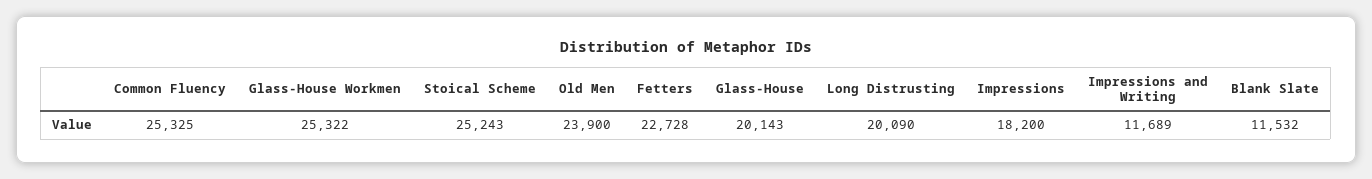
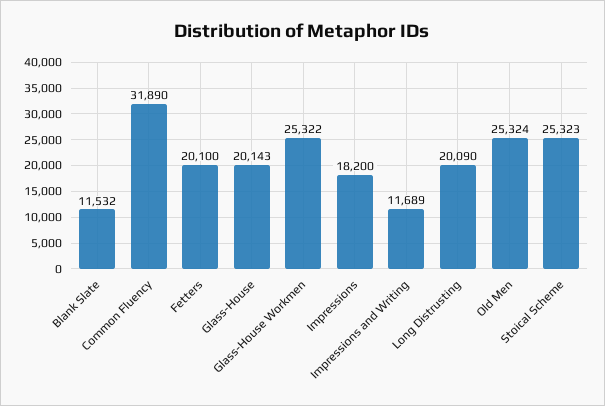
Common Fluency: 25325 -> 31890
Stoical Scheme: 25243 -> 25323
Old Men: 23900 -> 25324
Fetters: 22728 -> 20100

